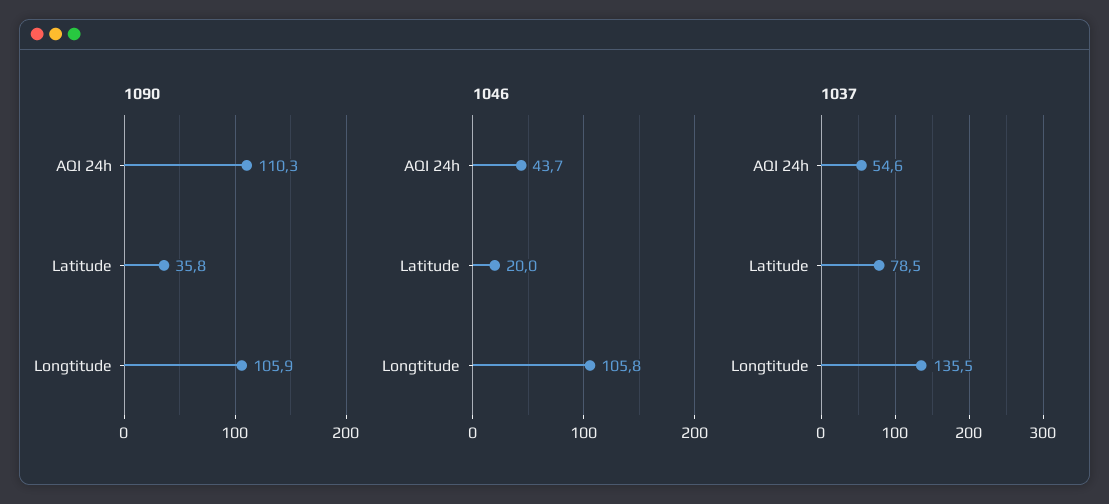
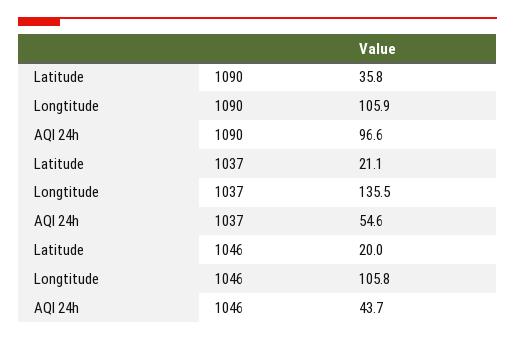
1090, AQI 24h: 110.3 -> 96.6
1037, Latitude: 78.5 -> 21.1

